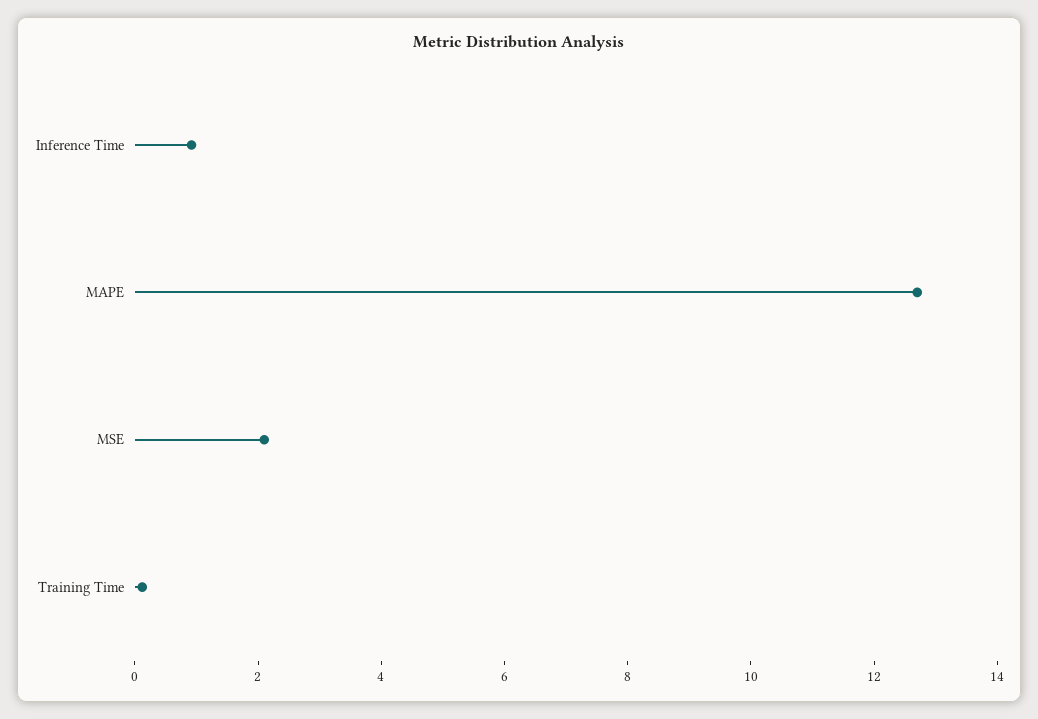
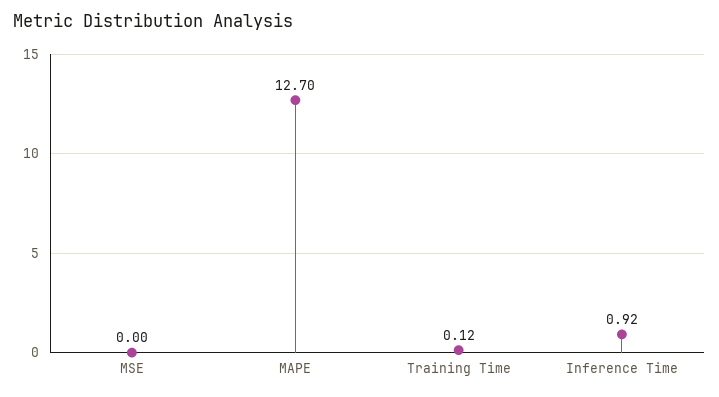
MSE: 2 -> 0

